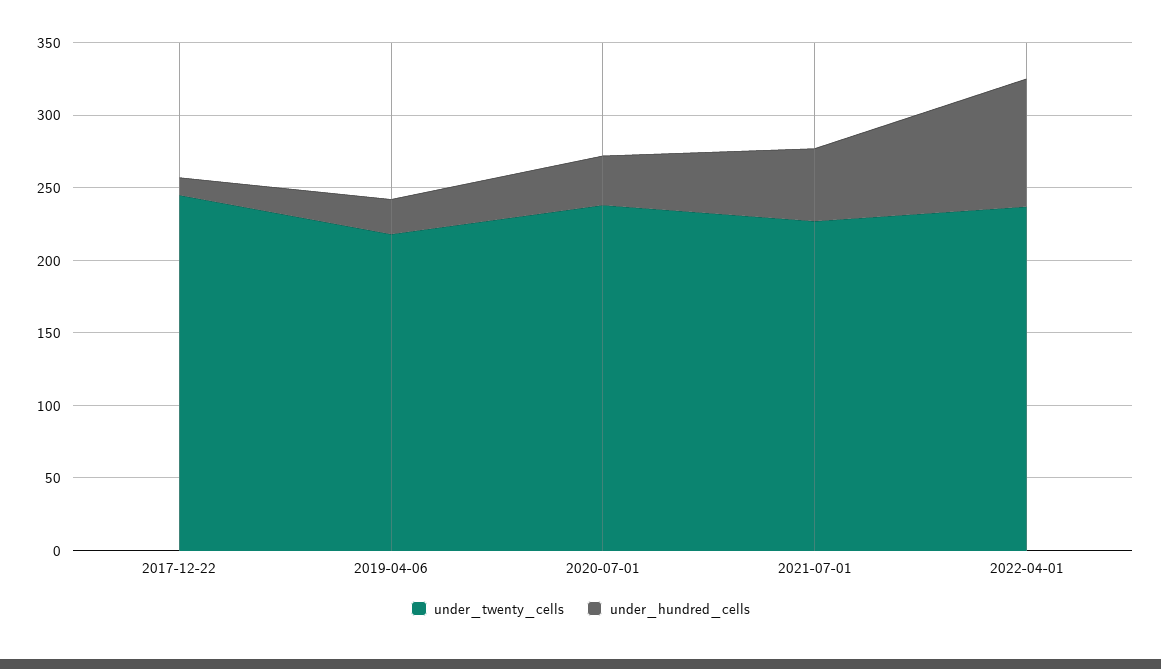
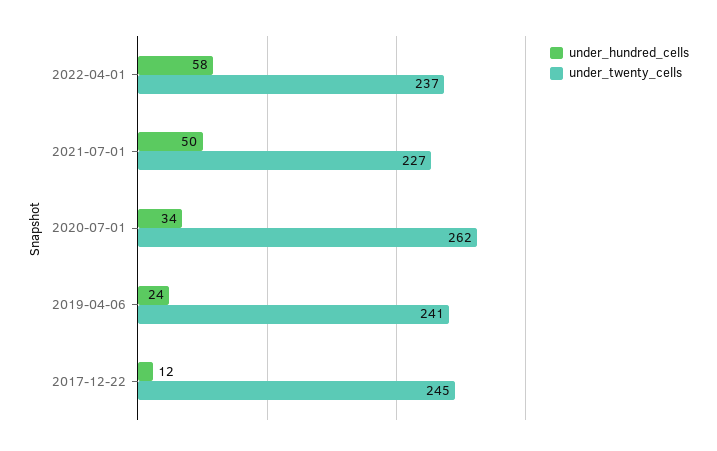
under_twenty_cells, 2019-04-06: 220 -> 241
under_twenty_cells, 2020-07-01: 240 -> 262
under_hundred_cells, 2022-04-01: 90 -> 58

